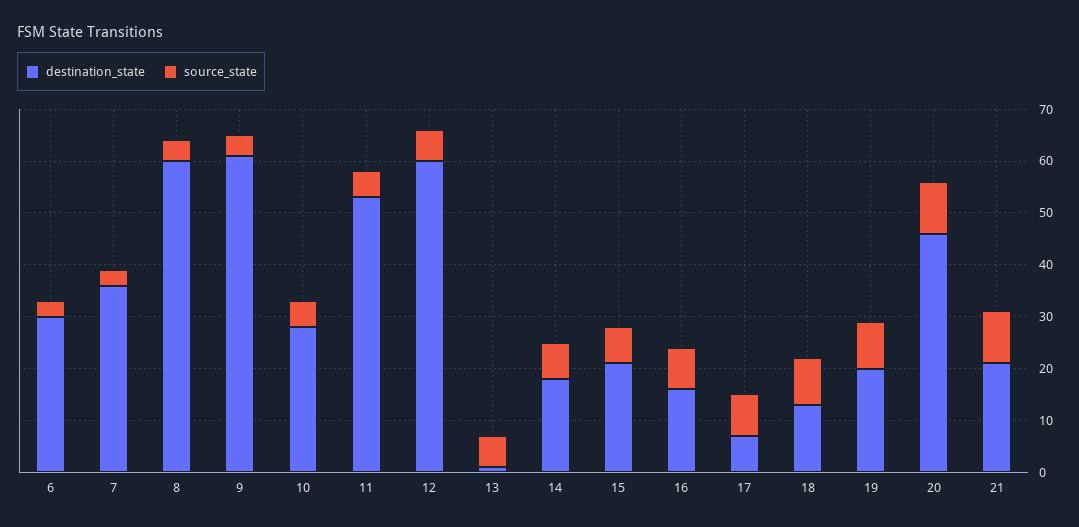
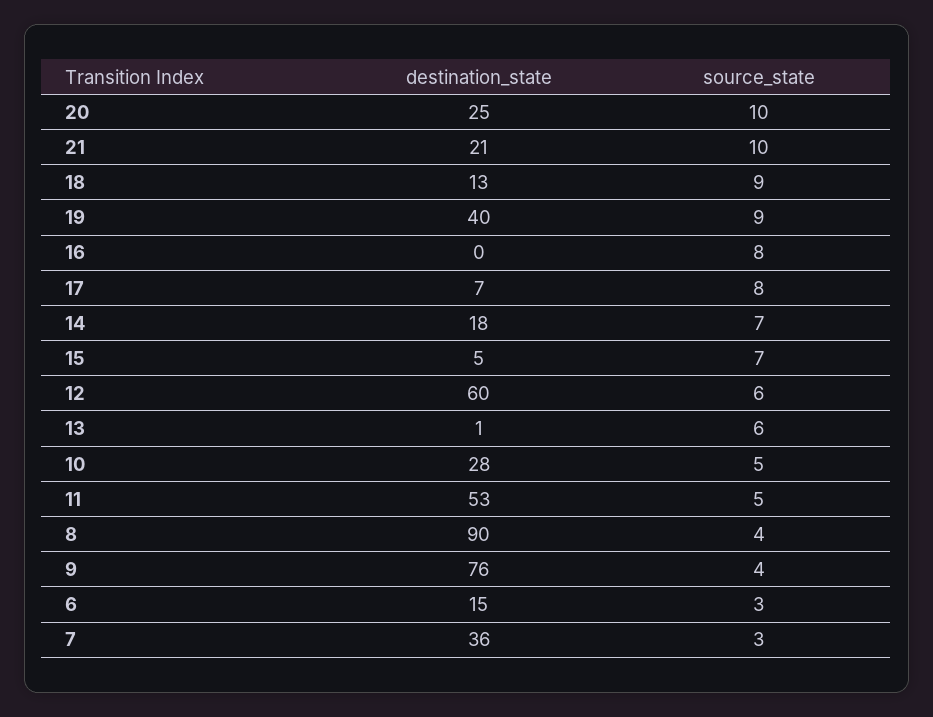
destination_state, 6: 30 -> 15
destination_state, 8: 60 -> 90
destination_state, 9: 60 -> 76
destination_state, 15: 20 -> 5
destination_state, 16: 15 -> 0
destination_state, 19: 20 -> 40
destination_state, 20: 45 -> 25

